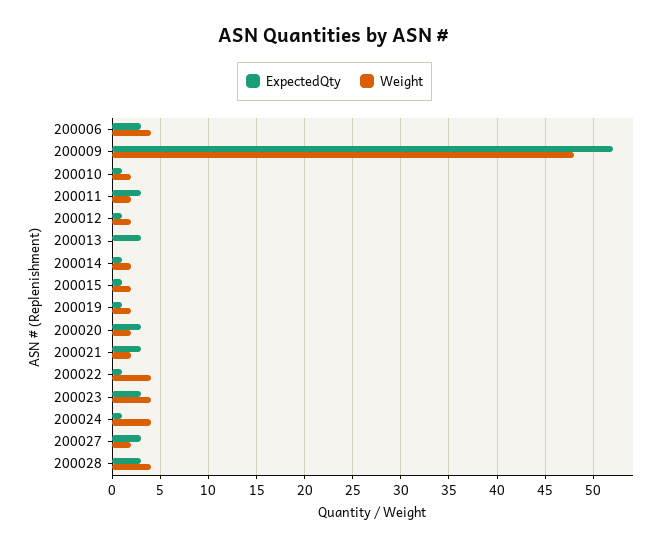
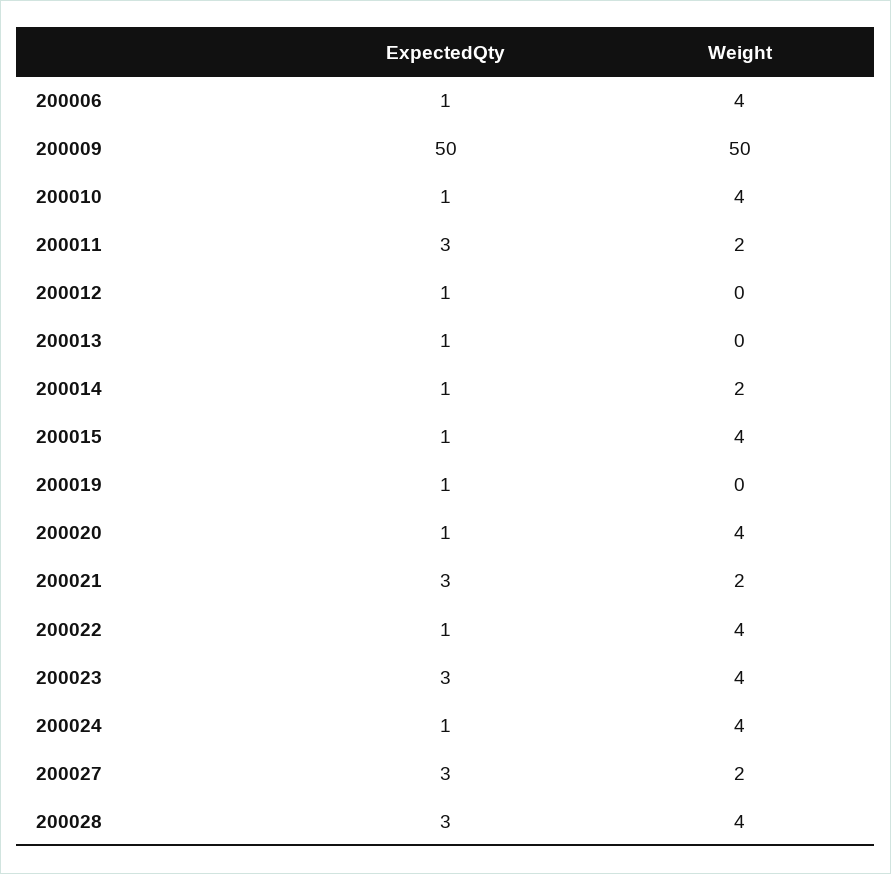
ExpectedQty, 200006: 3 -> 1
ExpectedQty, 200009: 52 -> 50
Weight, 200009: 48 -> 50
Weight, 200010: 2 -> 4
Weight, 200012: 2 -> 0
ExpectedQty, 200013: 3 -> 1
Weight, 200015: 2 -> 4
Weight, 200019: 2 -> 0
ExpectedQty, 200020: 3 -> 1
Weight, 200020: 2 -> 4

